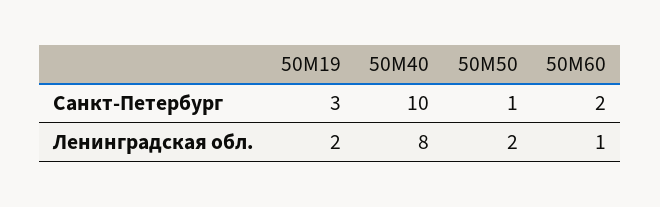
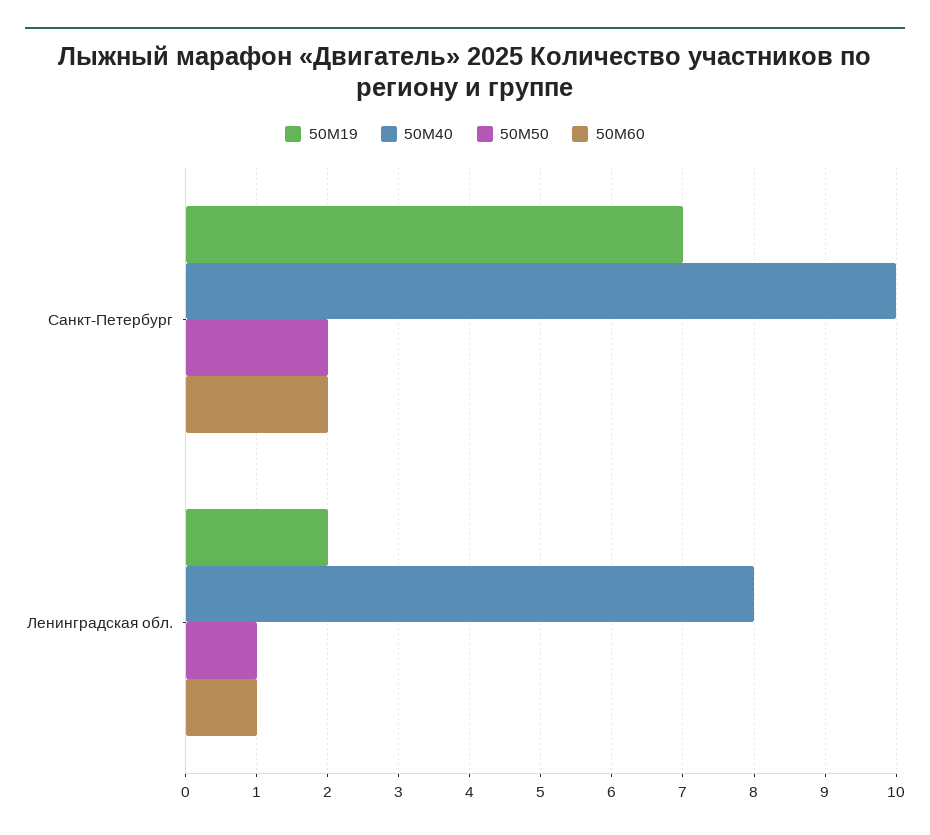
50М19, Санкт-Петербург: 3 -> 7
50М50, Санкт-Петербург: 1 -> 2
50М50, Ленинградская обл.: 2 -> 1

